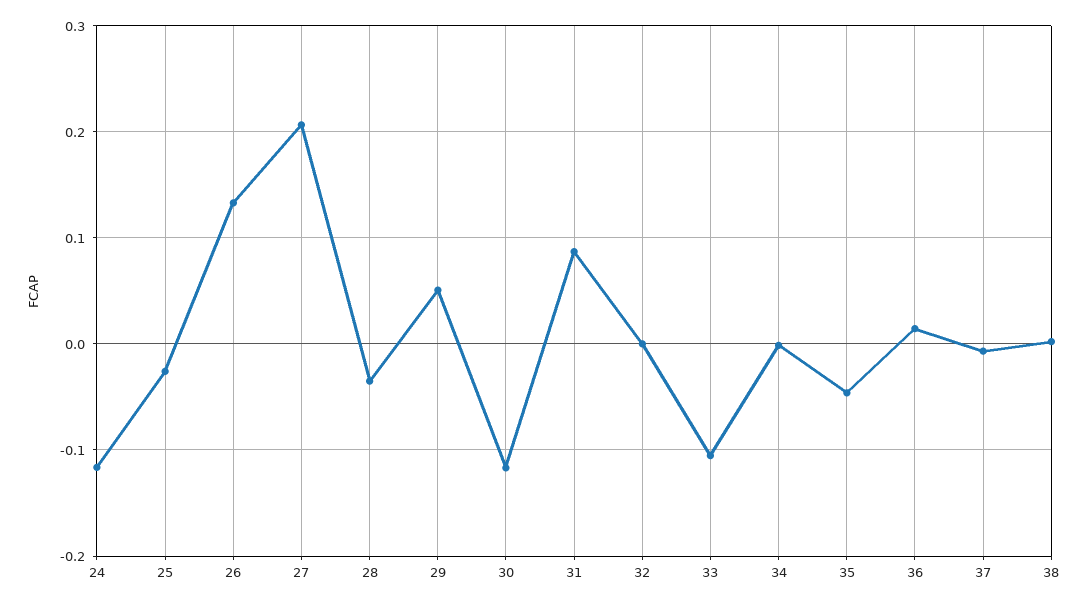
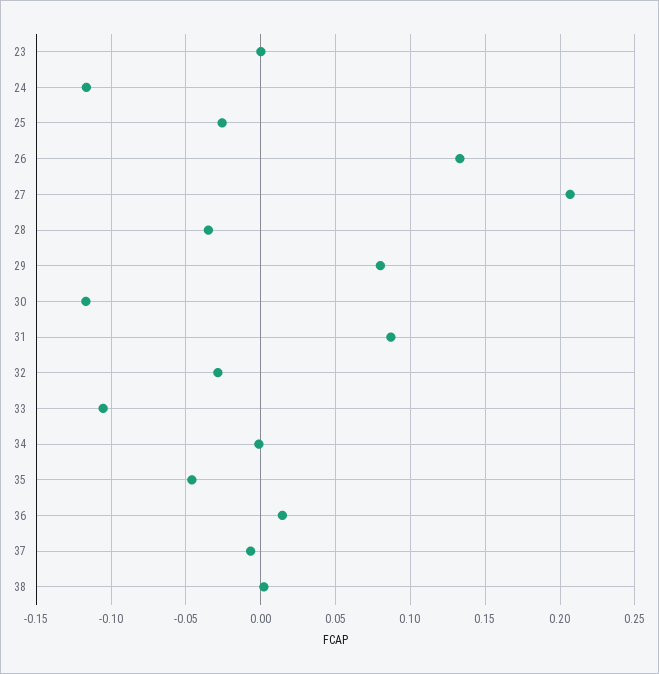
29: 0.05 -> 0.08
32: 0 -> -0.03
23: none -> 0

